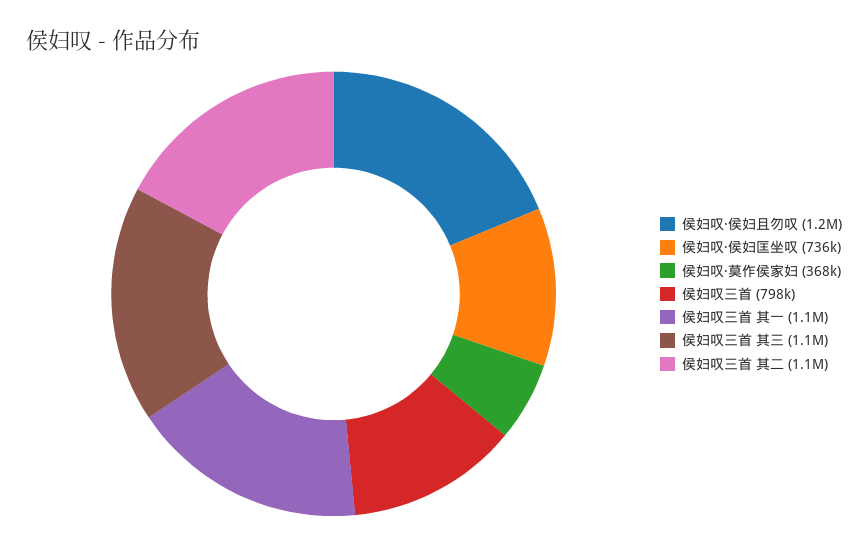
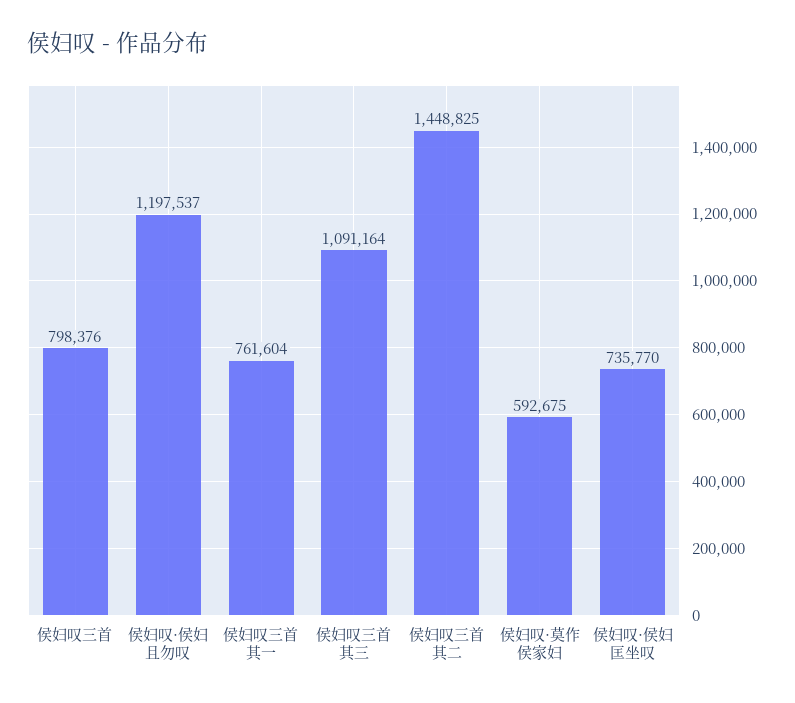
侯妇叹·莫作侯家妇: 368000 -> 592675
侯妇叹三首 其一: 1100000 -> 761604
侯妇叹三首 其二: 1100000 -> 1448825

